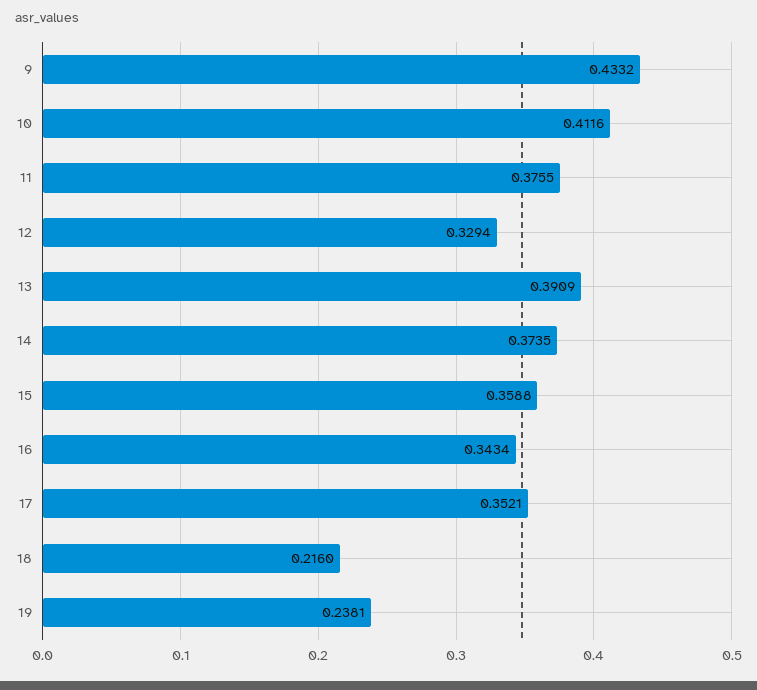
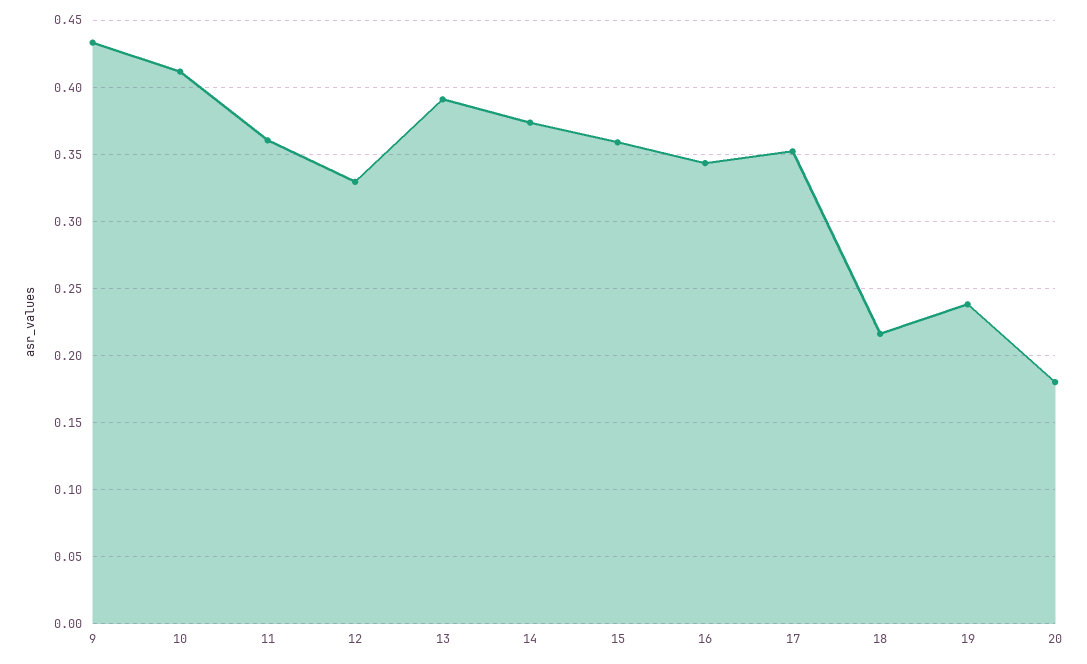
11: 0.3755 -> 0.36
20: none -> 0.18

